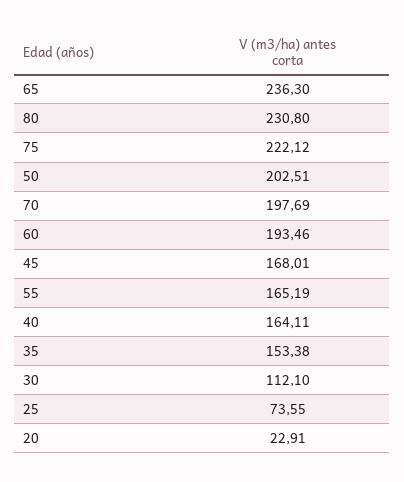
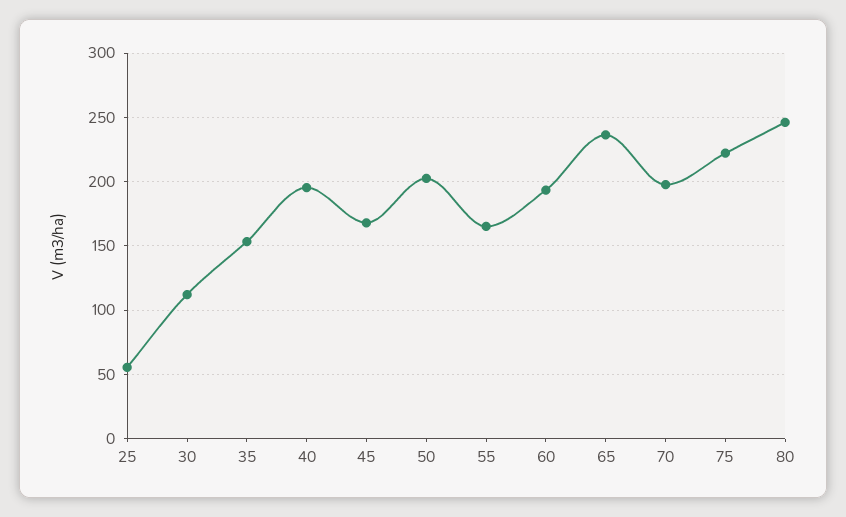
80: 230.8 -> 245
40: 164.11 -> 195
25: 73.55 -> 55
20: 22.91 -> none

